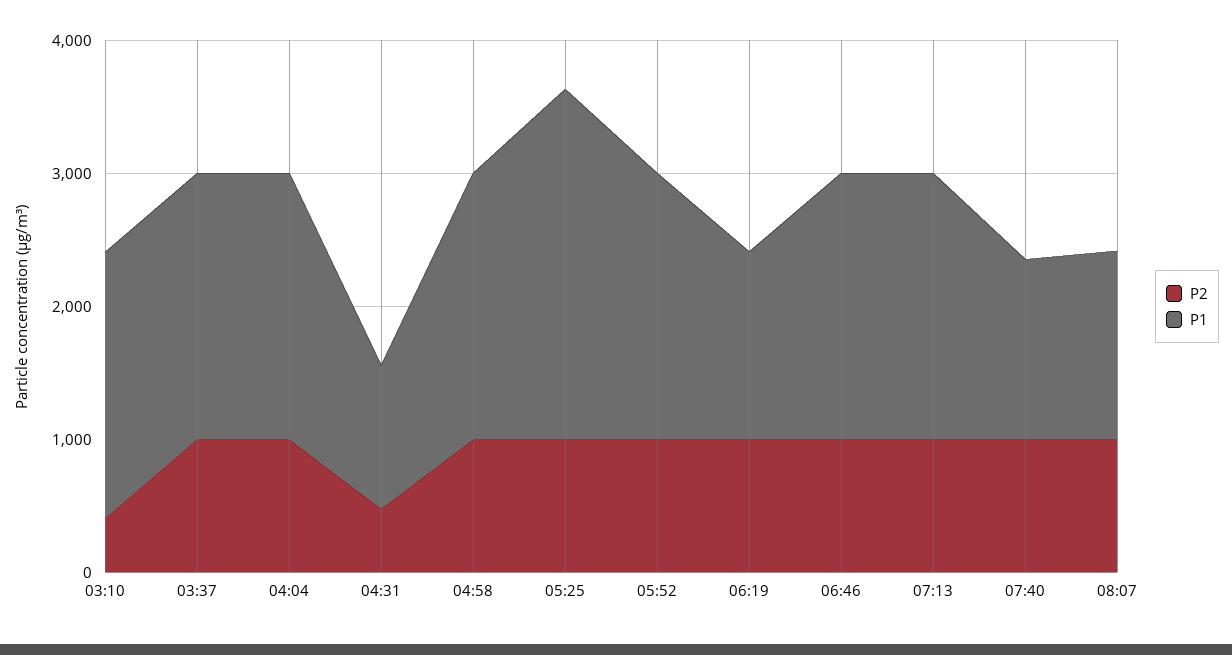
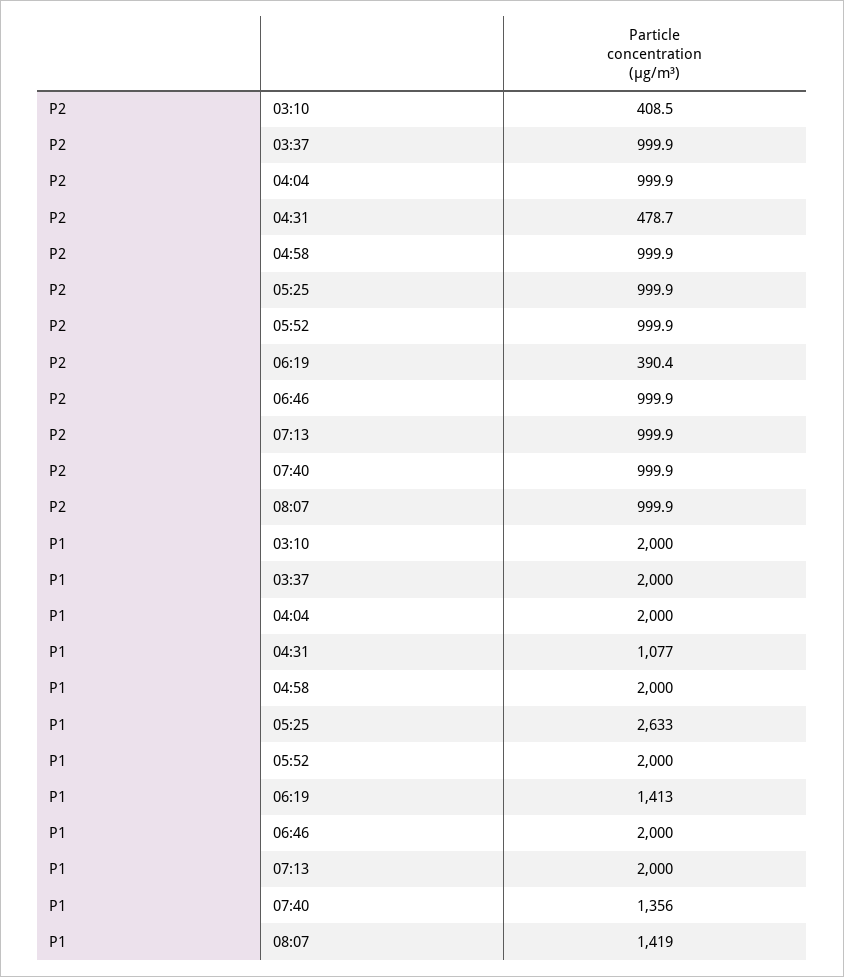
P2, 06:19: 1000 -> 390.4

